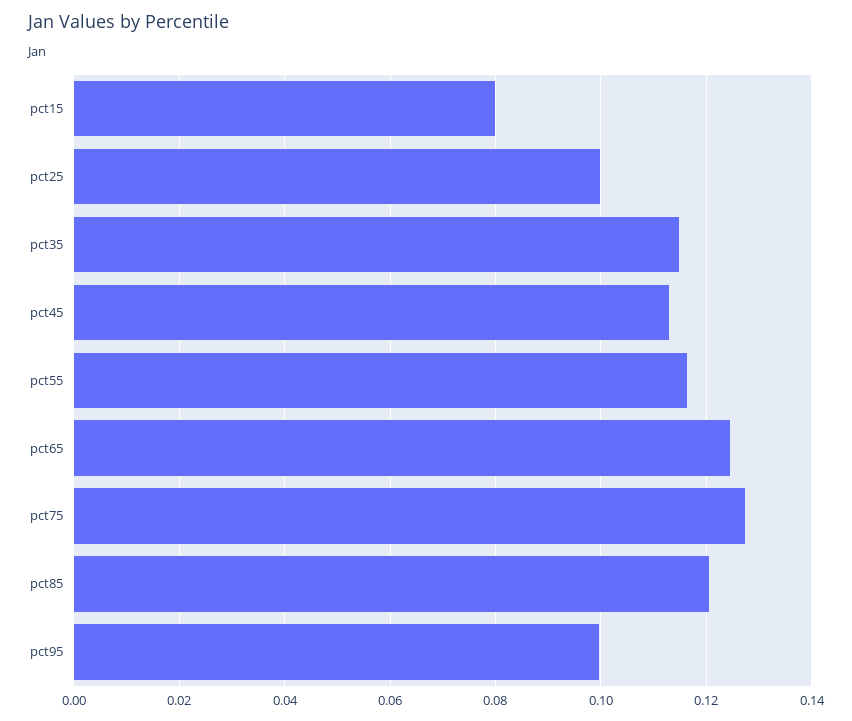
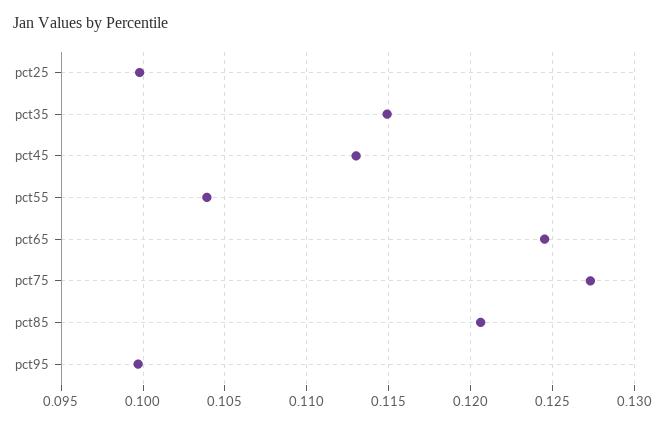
pct15: 0.08 -> none
pct55: 0.116 -> 0.104

